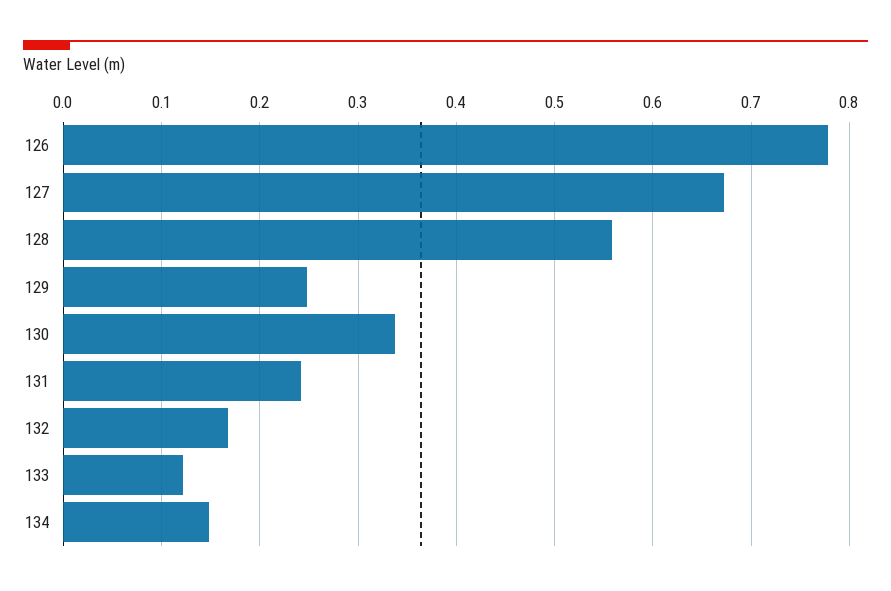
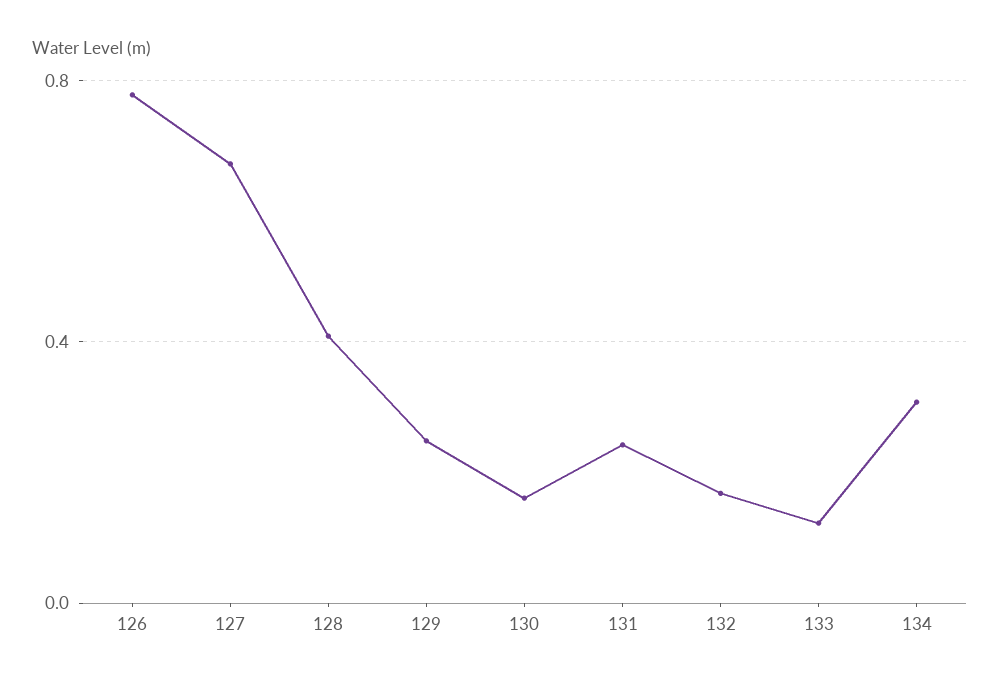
128: 0.56 -> 0.4
130: 0.34 -> 0.15
134: 0.15 -> 0.3

